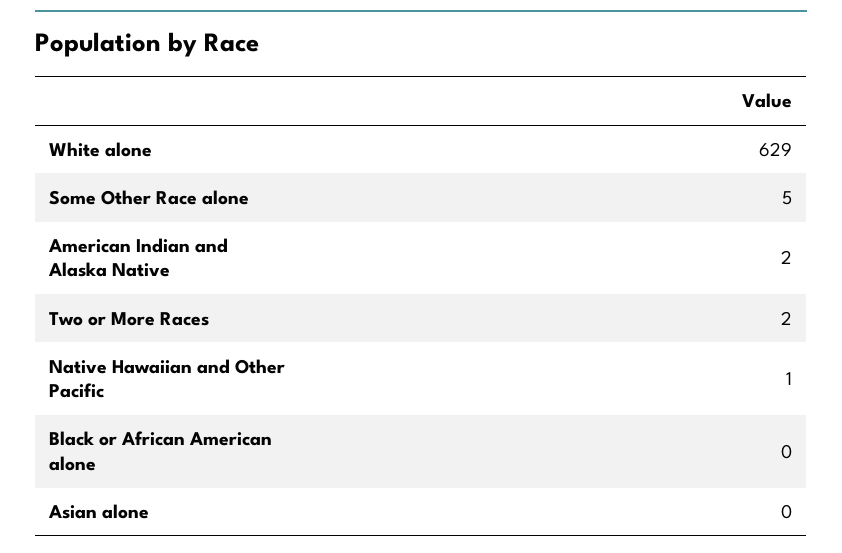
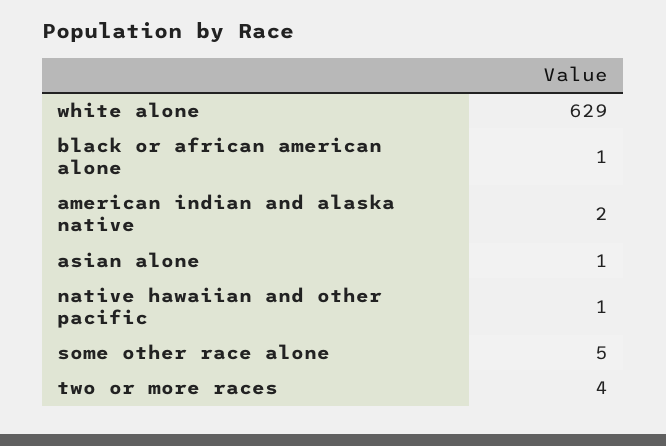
Two or More Races: 2 -> 4
Black or African American alone: 0 -> 1
Asian alone: 0 -> 1

